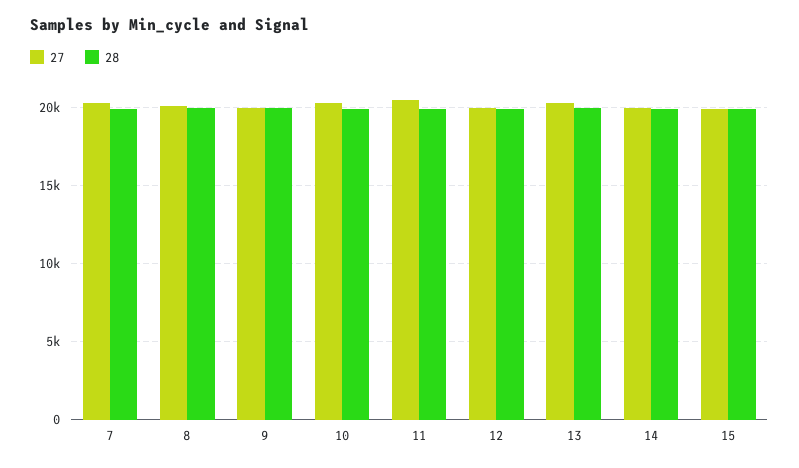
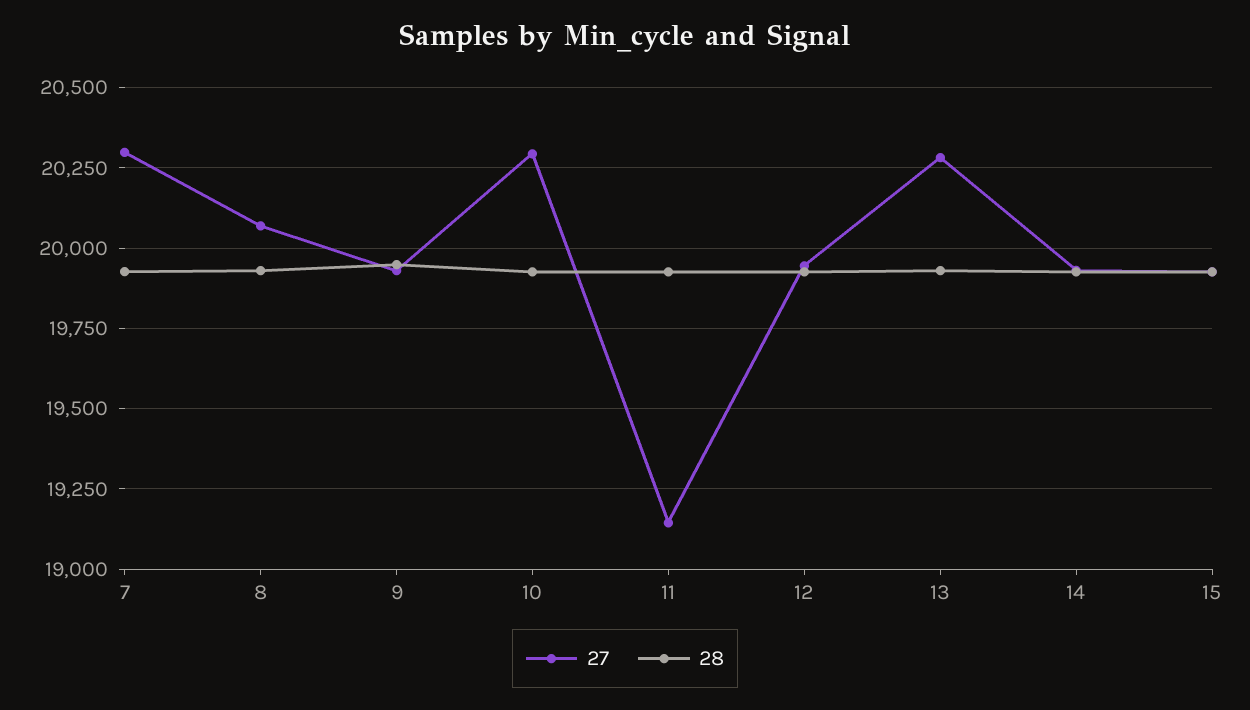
27, 11: 20500 -> 19150

